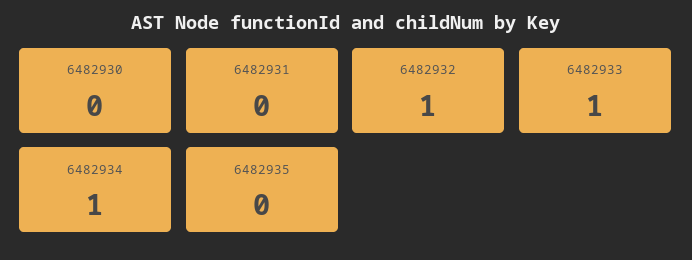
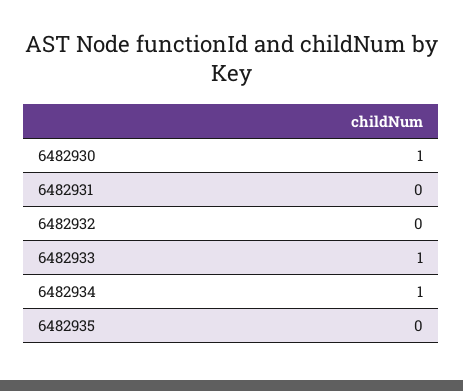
6482930: 0 -> 1
6482932: 1 -> 0

